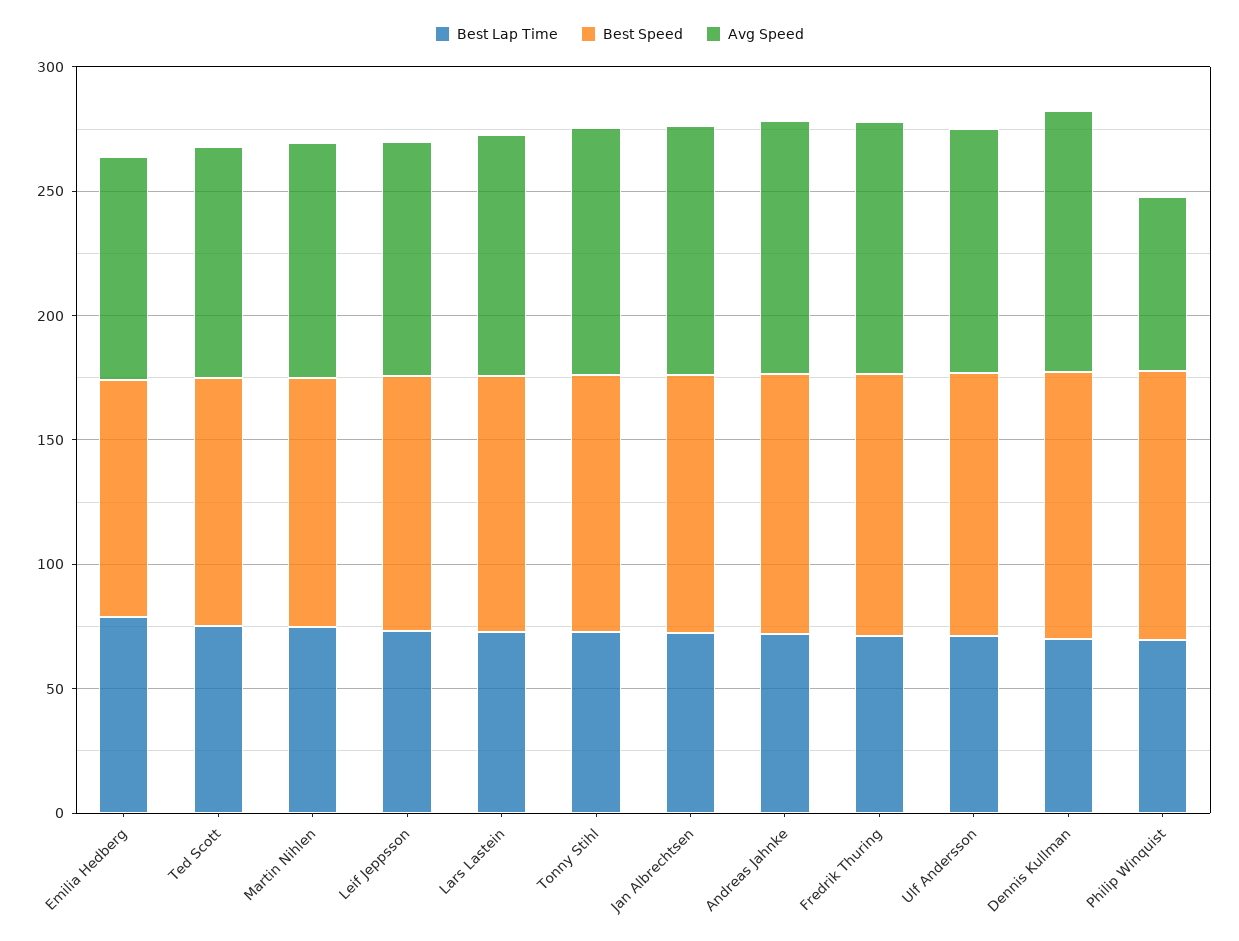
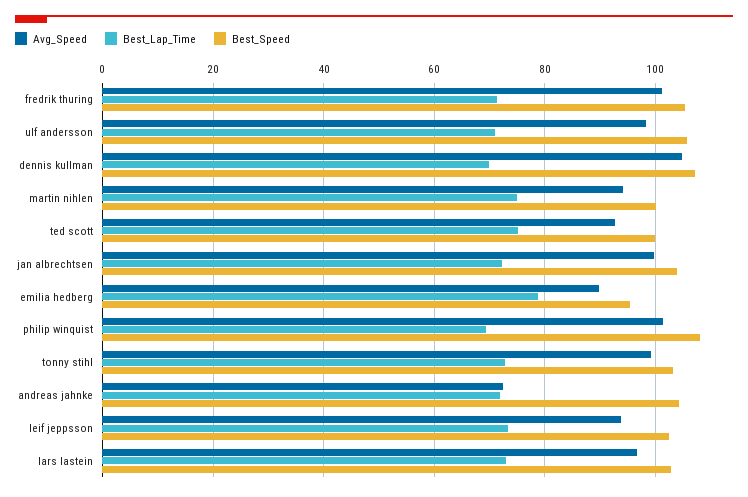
Avg Speed, Andreas Jahnke: 100 -> 72
Avg Speed, Philip Winquist: 70 -> 102

